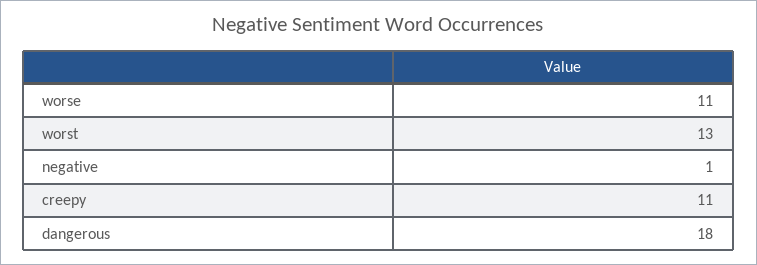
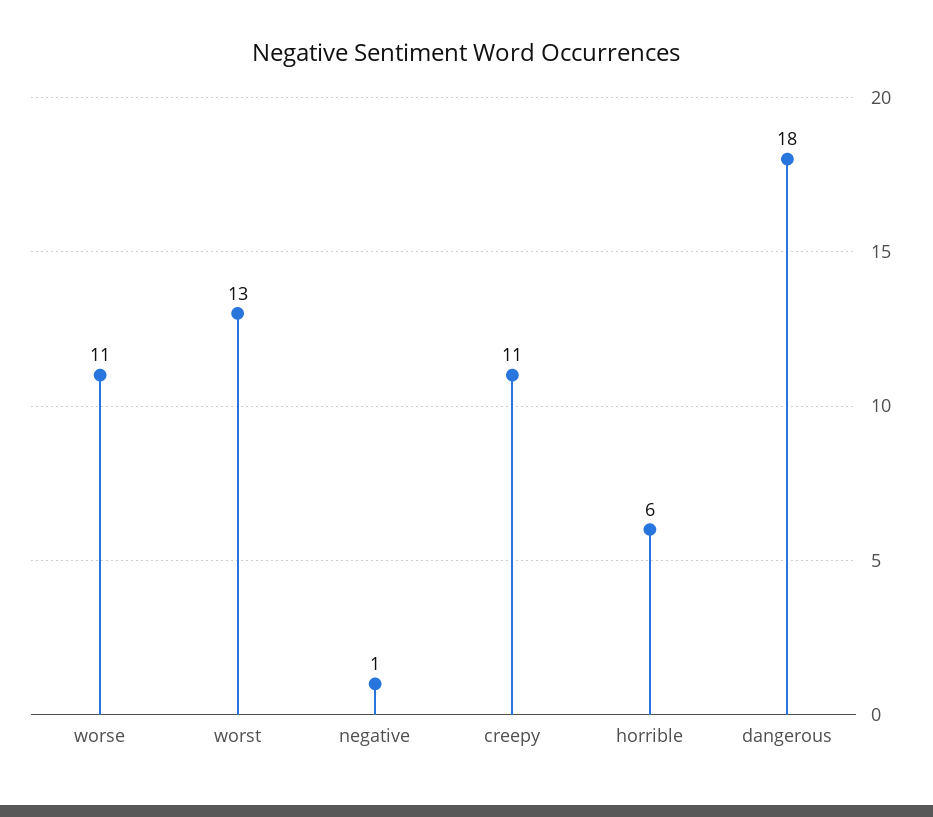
horrible: none -> 6

